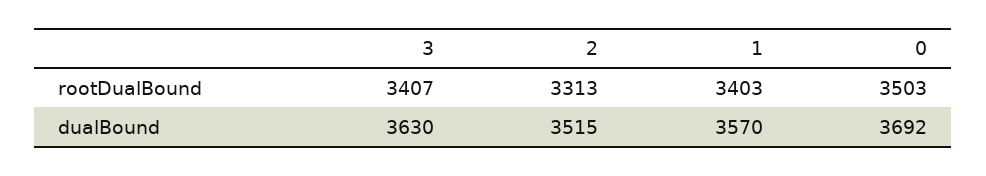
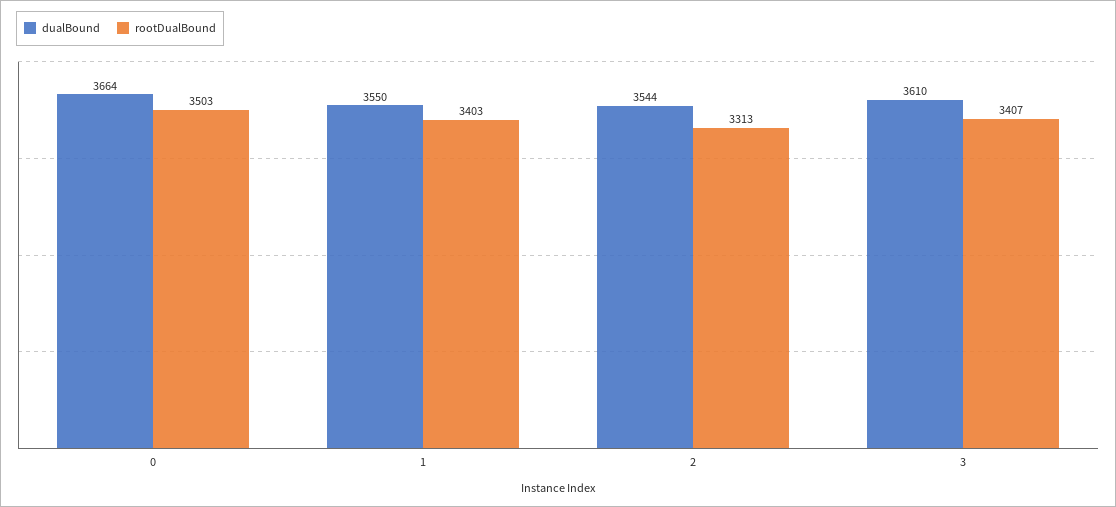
dualBound, 3: 3630 -> 3610
dualBound, 2: 3515 -> 3544
dualBound, 1: 3570 -> 3550
dualBound, 0: 3692 -> 3664

